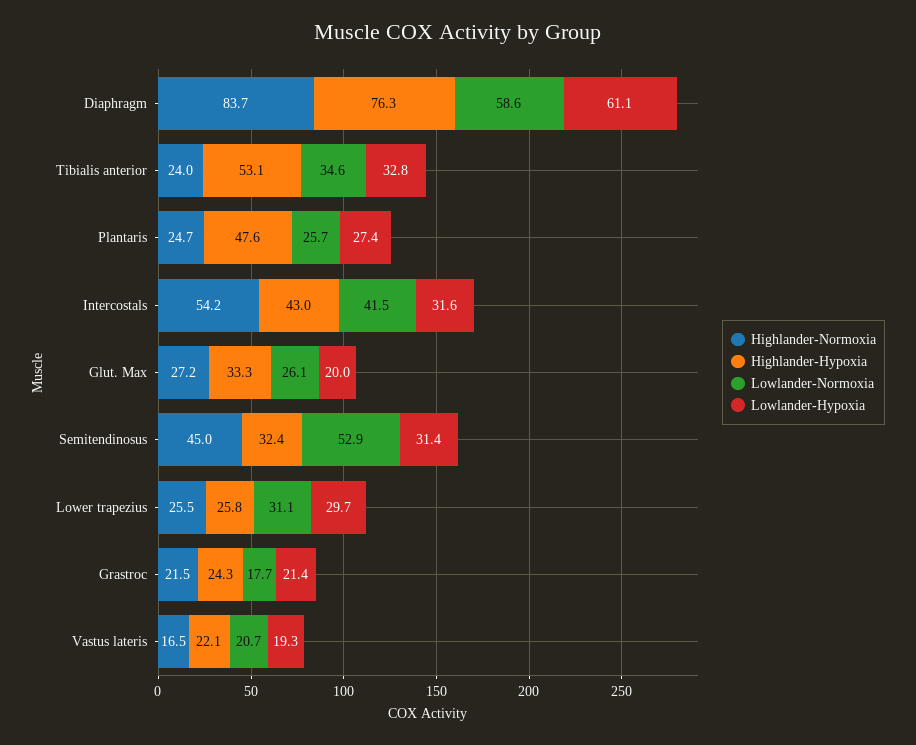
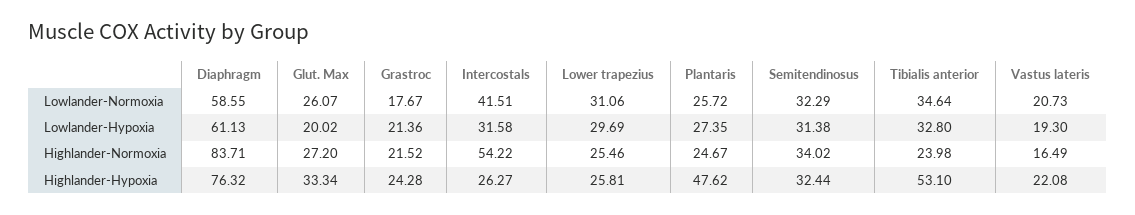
Highlander-Hypoxia, Intercostals: 43 -> 26.27
Highlander-Normoxia, Semitendinosus: 45 -> 34.02
Lowlander-Normoxia, Semitendinosus: 52.9 -> 32.29

